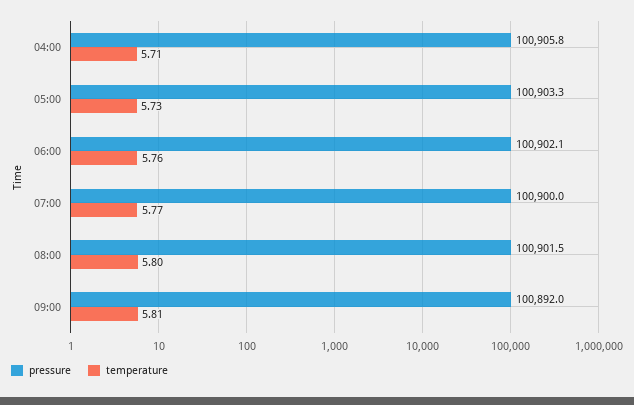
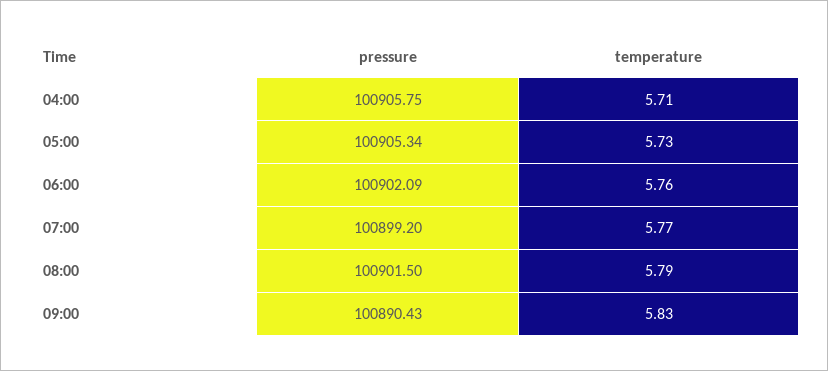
pressure, 05:00: 100903.3 -> 100905.34
pressure, 07:00: 100900 -> 100899.2
temperature, 08:00: 5.8 -> 5.79
pressure, 09:00: 100892 -> 100890.43
temperature, 09:00: 5.81 -> 5.83

